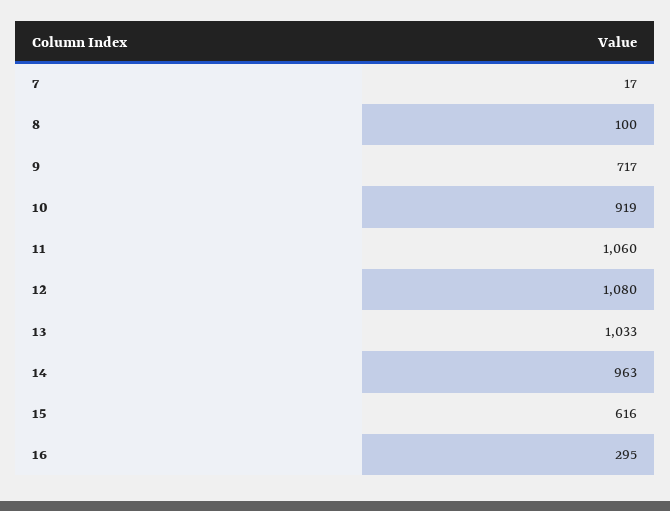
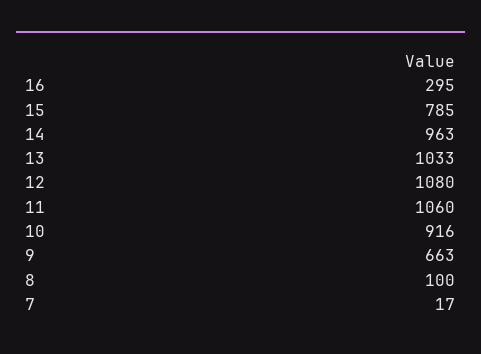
9: 717 -> 663
10: 919 -> 916
15: 616 -> 785

